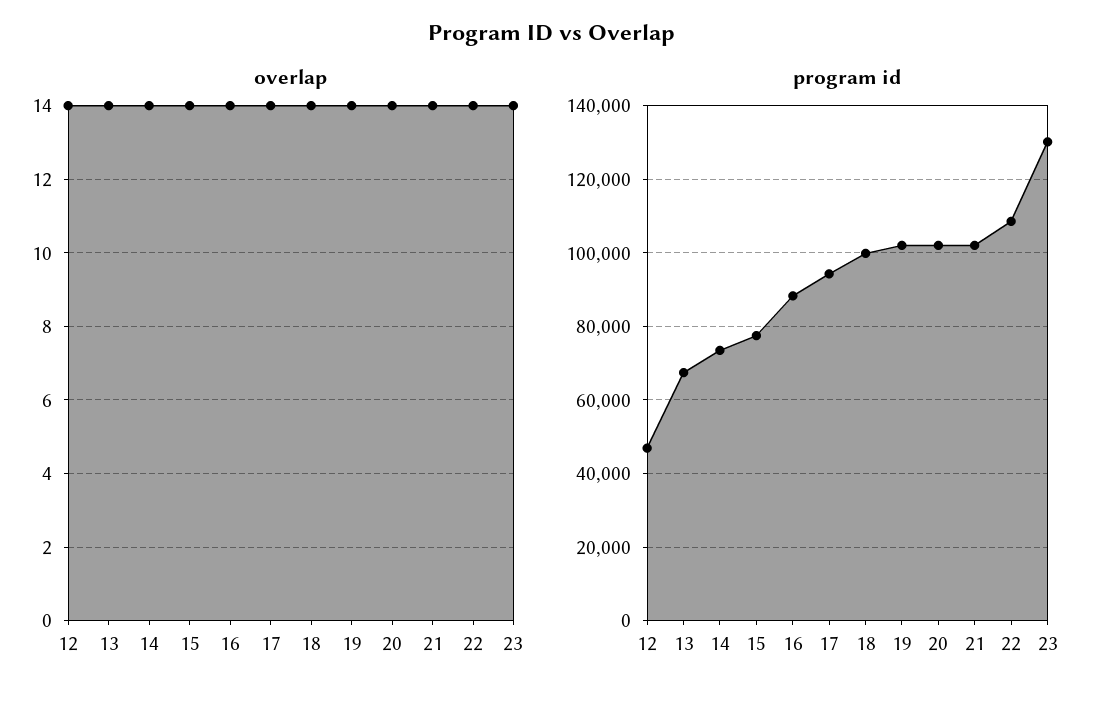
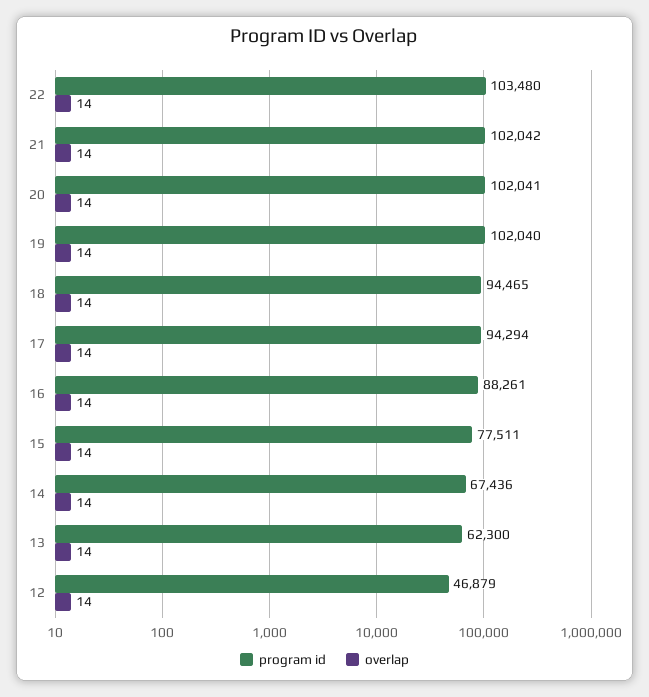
overlap, 23: 14 -> none
program id, 13: 68000 -> 62300
program id, 14: 74000 -> 67436
program id, 18: 100000 -> 94465
program id, 22: 108000 -> 103480
program id, 23: 130000 -> none

